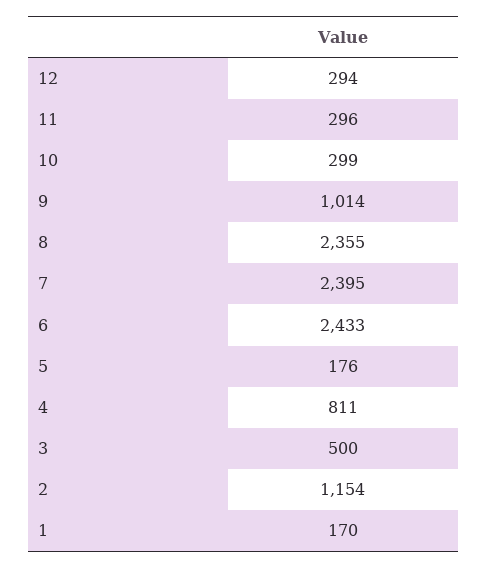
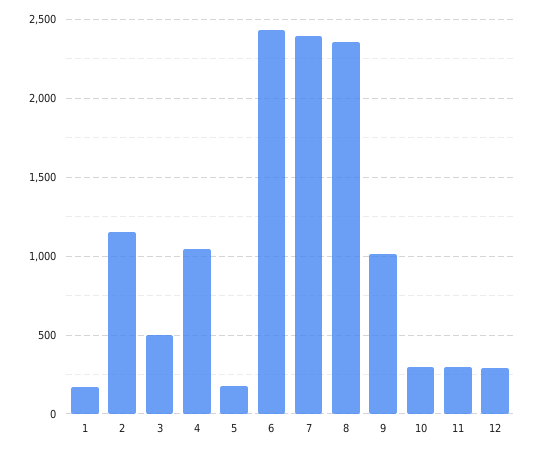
4: 811 -> 1050

